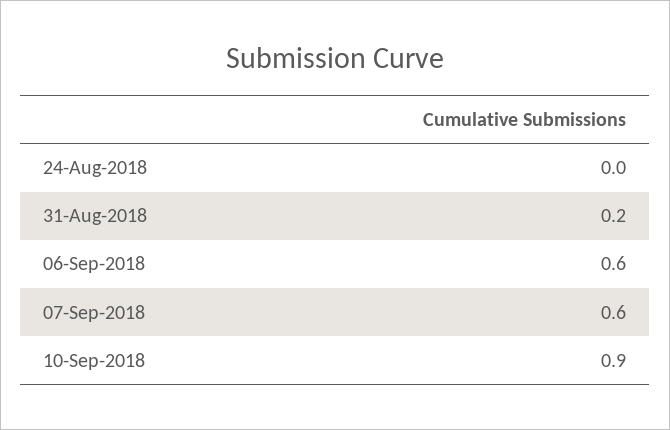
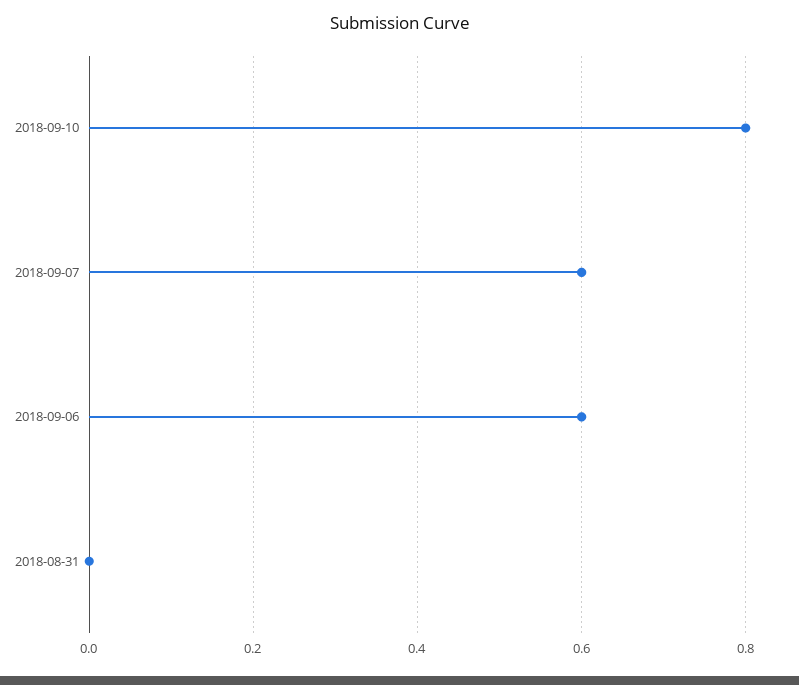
24-Aug-2018: 0 -> none
31-Aug-2018: 0.2 -> 0
10-Sep-2018: 0.9 -> 0.8

